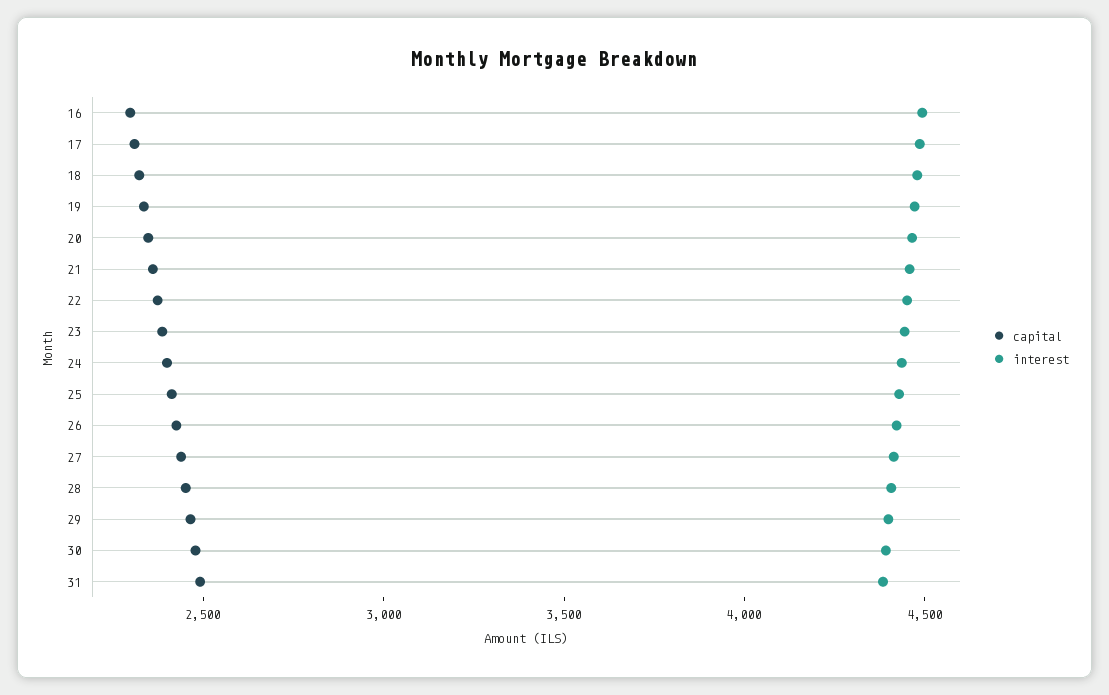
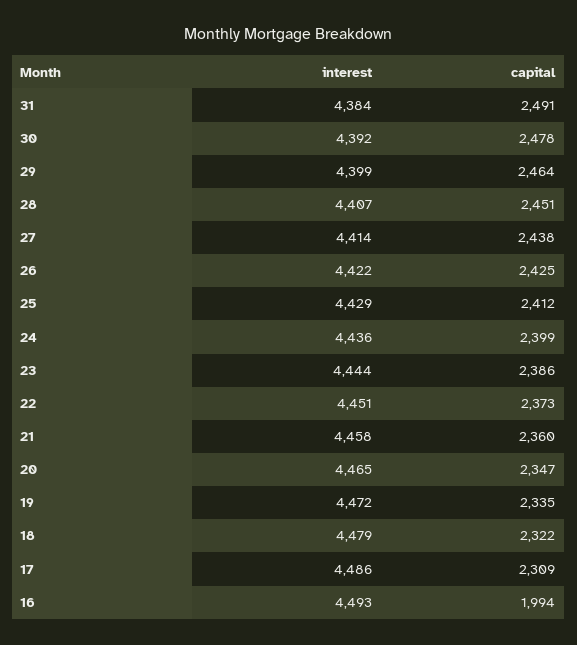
capital, 16: 2300 -> 1994

